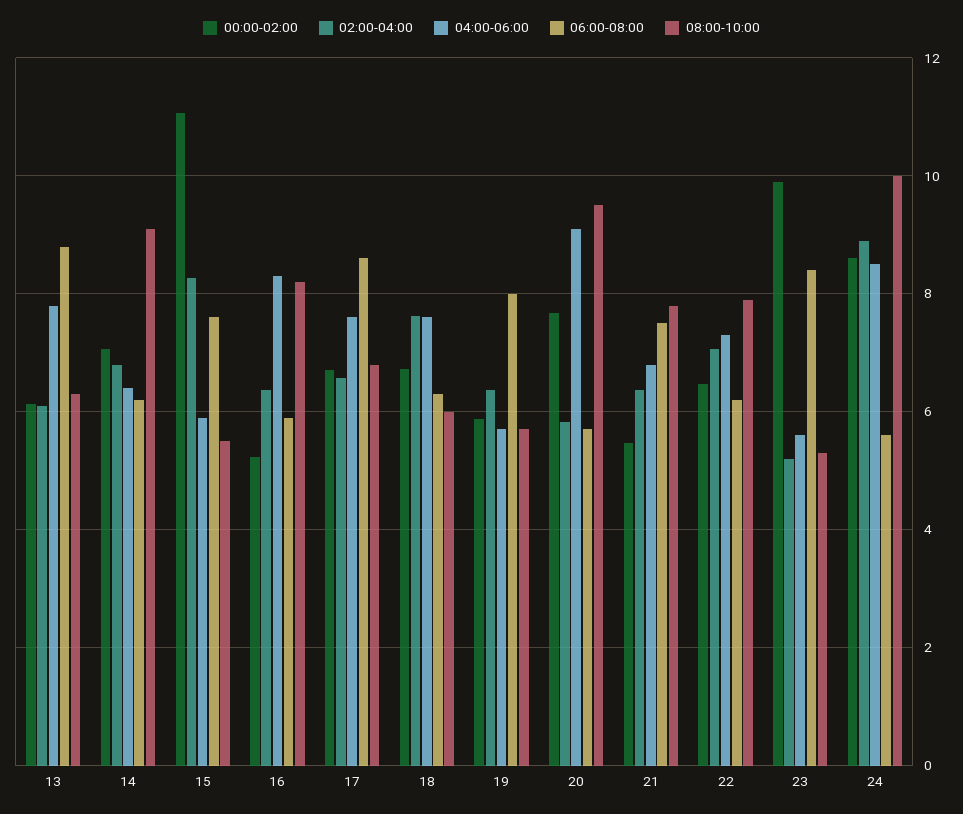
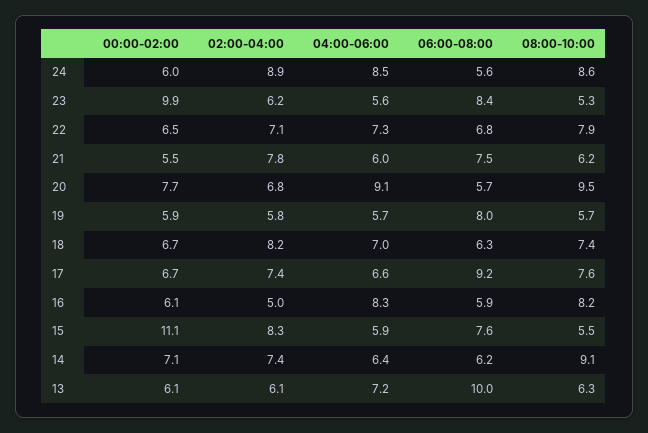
04:00-06:00, 13: 7.8 -> 7.2
06:00-08:00, 13: 8.8 -> 10
02:00-04:00, 14: 6.8 -> 7.4
00:00-02:00, 16: 5.2 -> 6.1
02:00-04:00, 16: 6.4 -> 5
02:00-04:00, 17: 6.6 -> 7.4
04:00-06:00, 17: 7.6 -> 6.6
06:00-08:00, 17: 8.6 -> 9.2
08:00-10:00, 17: 6.8 -> 7.6
02:00-04:00, 18: 7.6 -> 8.2
04:00-06:00, 18: 7.6 -> 7
08:00-10:00, 18: 6 -> 7.4
02:00-04:00, 19: 6.4 -> 5.8
02:00-04:00, 20: 5.8 -> 6.8
02:00-04:00, 21: 6.4 -> 7.8
04:00-06:00, 21: 6.8 -> 6
08:00-10:00, 21: 7.8 -> 6.2
06:00-08:00, 22: 6.2 -> 6.8
02:00-04:00, 23: 5.2 -> 6.2
00:00-02:00, 24: 8.6 -> 6
08:00-10:00, 24: 10 -> 8.6

